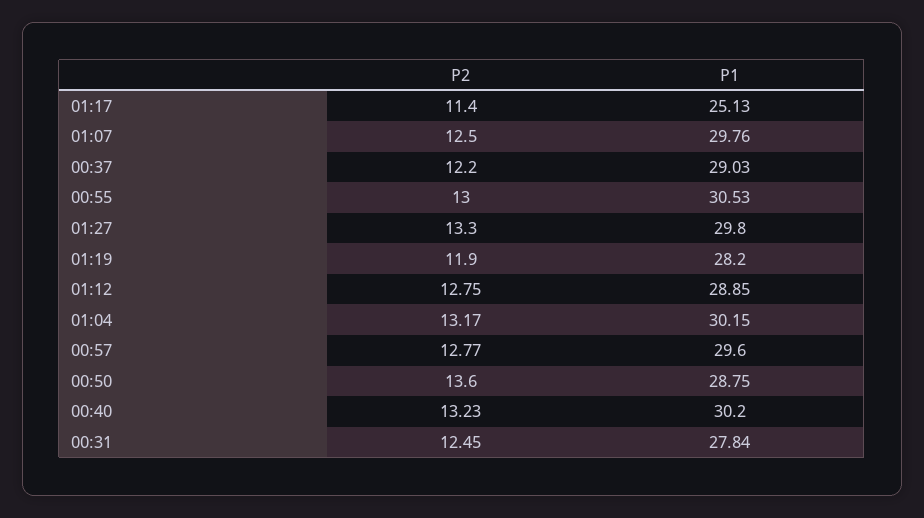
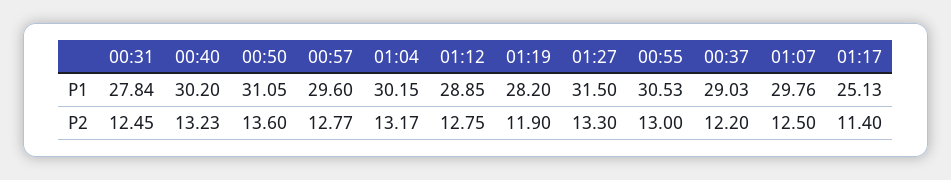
P1, 01:27: 29.8 -> 31.5
P1, 00:50: 28.75 -> 31.05

